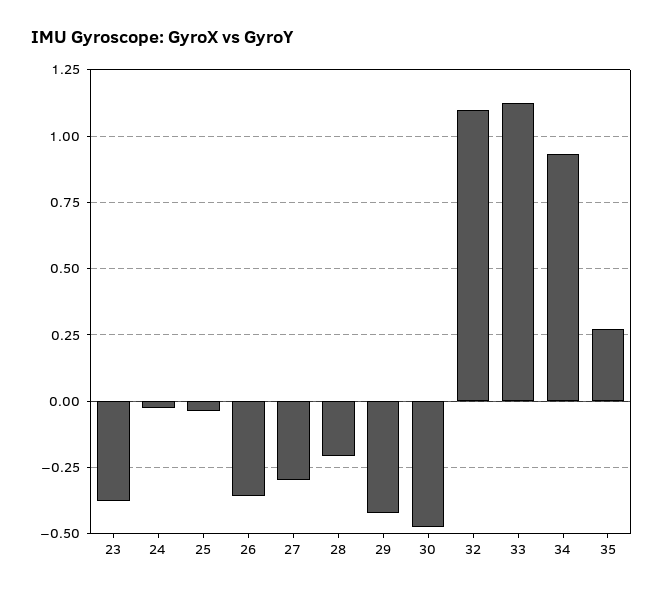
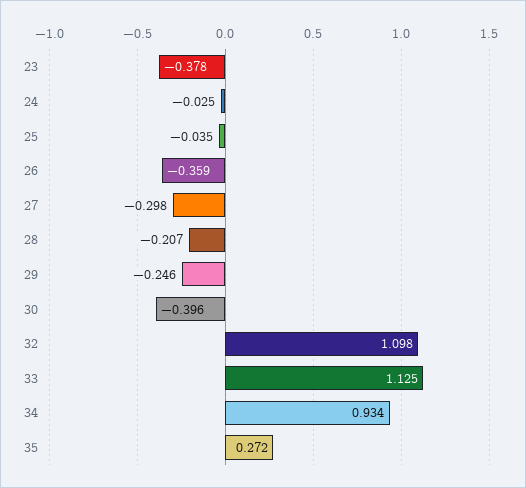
29: -0.425 -> -0.246
30: -0.475 -> -0.396

